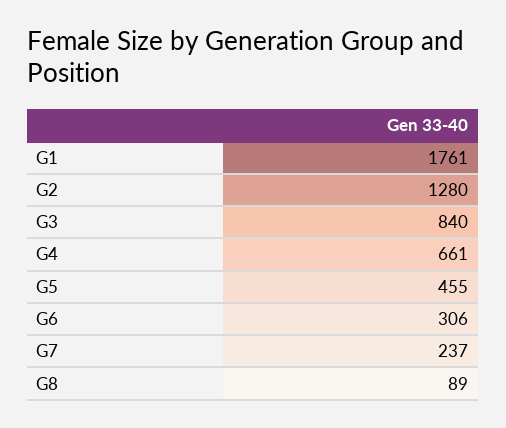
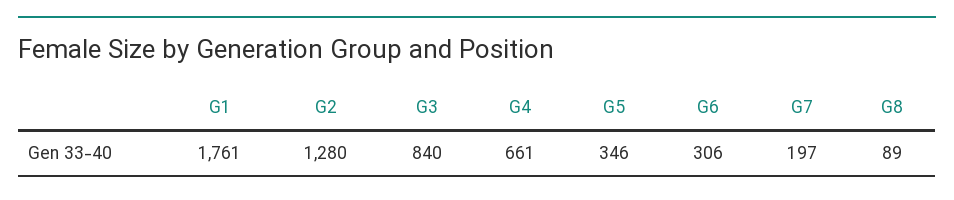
G5: 455 -> 346
G7: 237 -> 197

